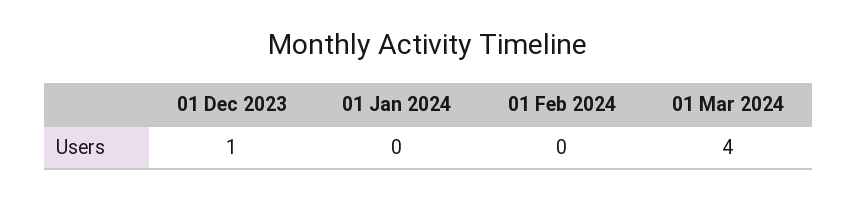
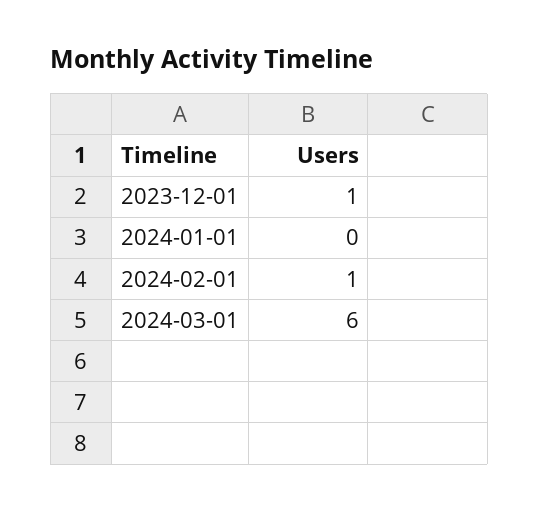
01 Feb 2024: 0 -> 1
01 Mar 2024: 4 -> 6

